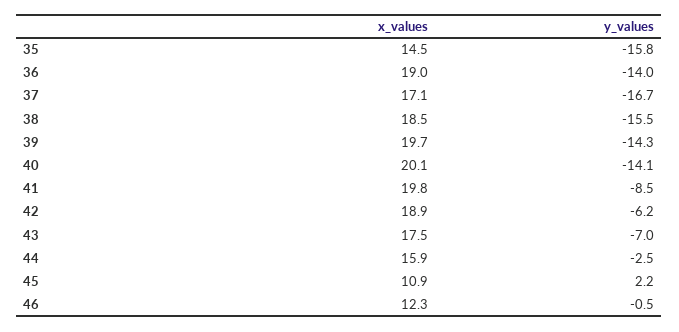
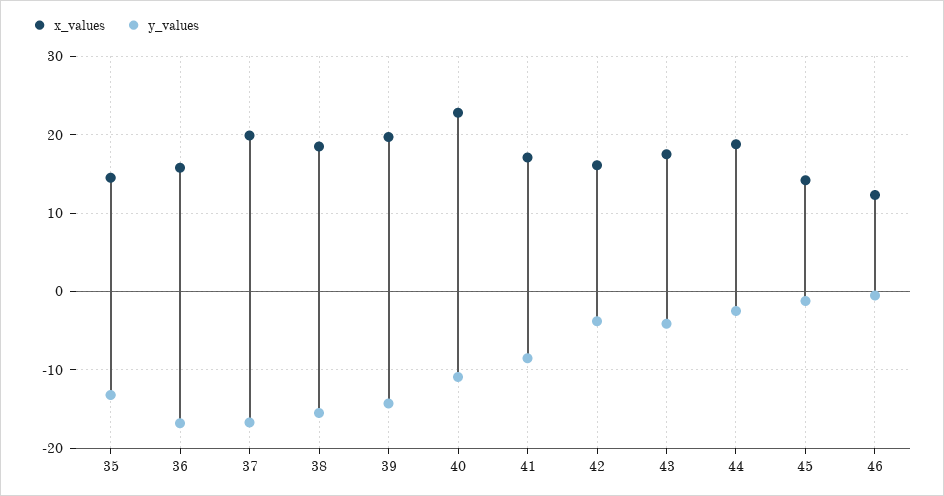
y_values, 35: -15.8 -> -13
x_values, 36: 19 -> 16
y_values, 36: -14 -> -17
x_values, 37: 17.1 -> 20
x_values, 40: 20.1 -> 23
y_values, 40: -14.1 -> -11
x_values, 41: 19.8 -> 17
x_values, 42: 18.9 -> 16
y_values, 42: -6.2 -> -4
y_values, 43: -7 -> -4
x_values, 44: 15.9 -> 19
x_values, 45: 10.9 -> 14
y_values, 45: 2.2 -> -1

